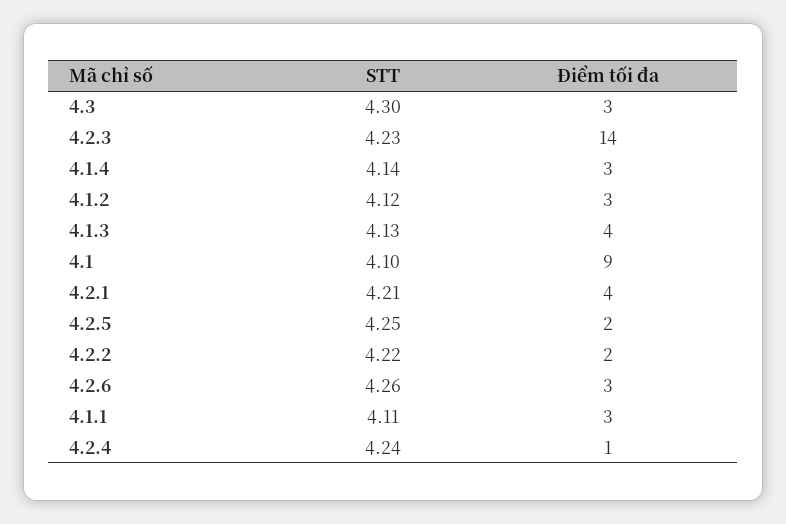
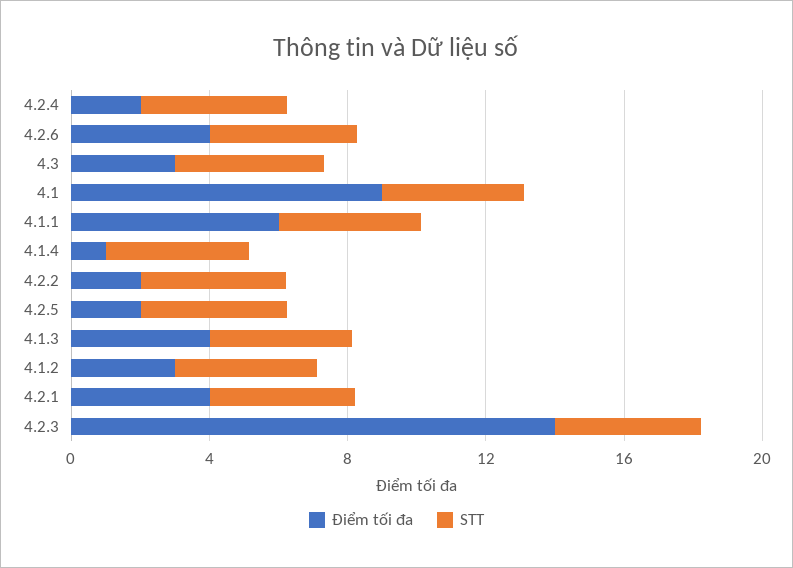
Điểm tối đa, 4.1.4: 3 -> 1
Điểm tối đa, 4.2.6: 3 -> 4
Điểm tối đa, 4.1.1: 3 -> 6
Điểm tối đa, 4.2.4: 1 -> 2

